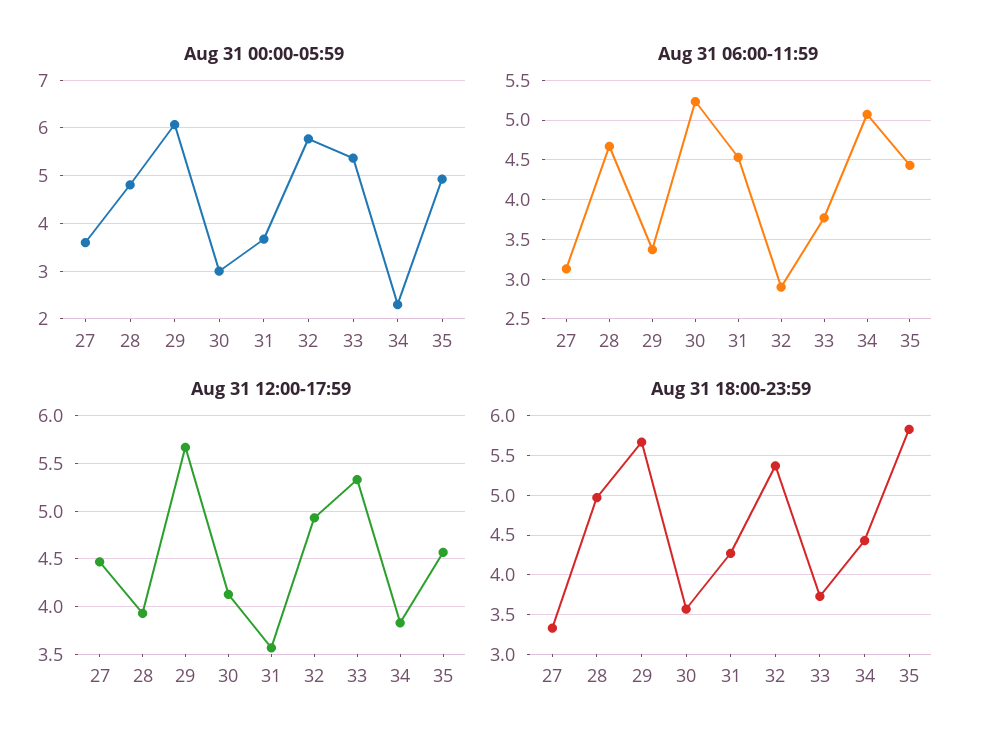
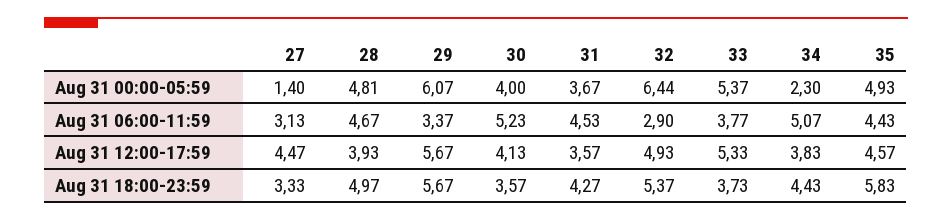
Aug 31 00:00-05:59, 27: 3.6 -> 1.4
Aug 31 00:00-05:59, 30: 3 -> 4
Aug 31 00:00-05:59, 32: 5.8 -> 6.44

